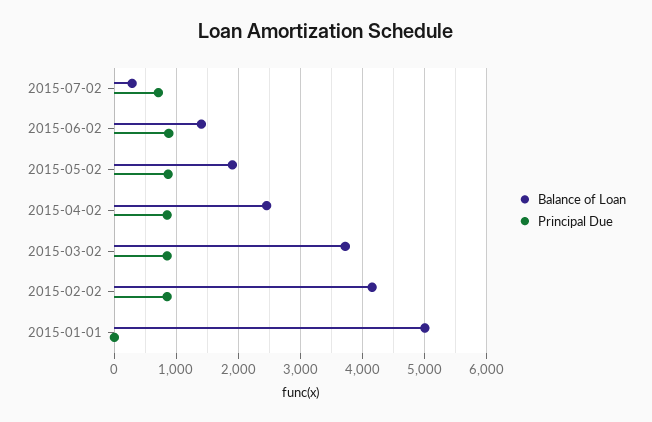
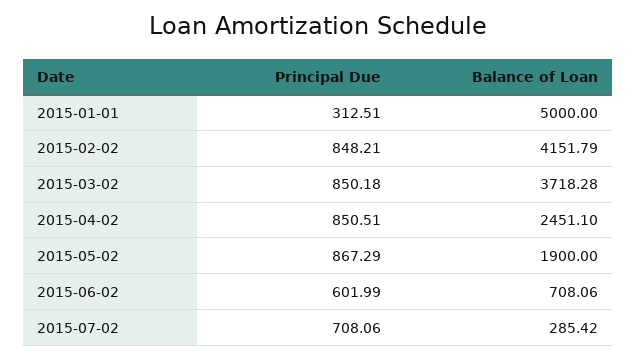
Balance of Loan, 2015-06-02: 1400 -> 708.06
Principal Due, 2015-06-02: 900 -> 601.99
Principal Due, 2015-01-01: 0 -> 312.51

